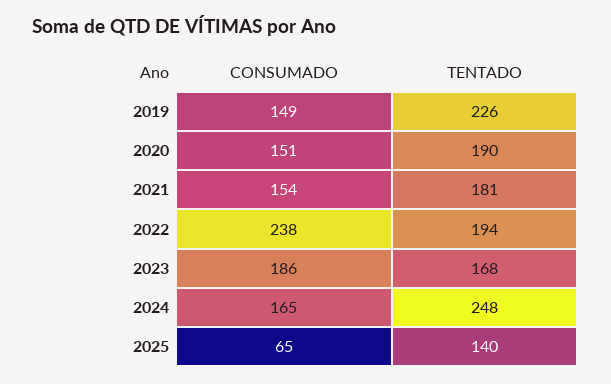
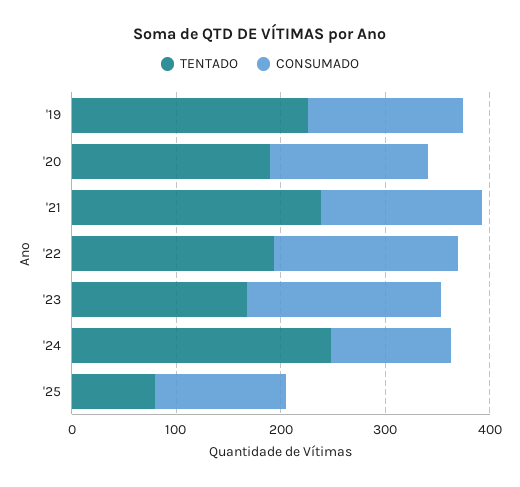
TENTADO, 2021: 181 -> 240
CONSUMADO, 2022: 238 -> 180
CONSUMADO, 2024: 165 -> 120
CONSUMADO, 2025: 65 -> 120
TENTADO, 2025: 140 -> 80

